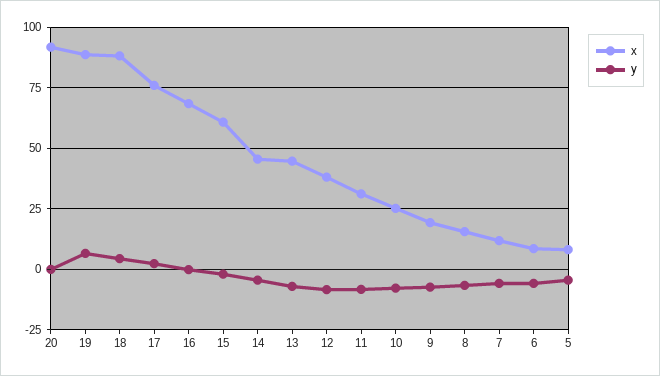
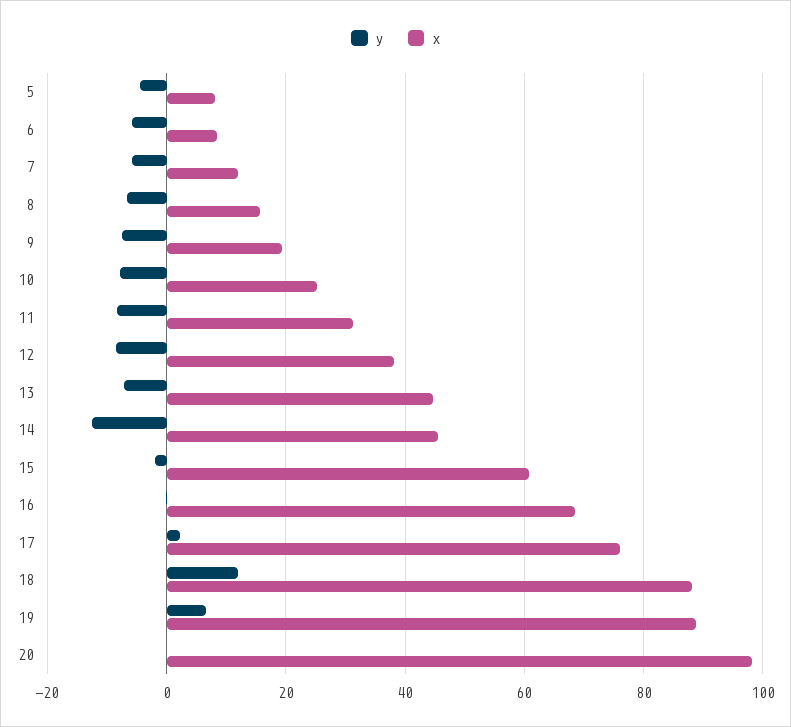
x, 20: 92.5 -> 98
y, 18: 5 -> 12
y, 14: -5 -> -12

